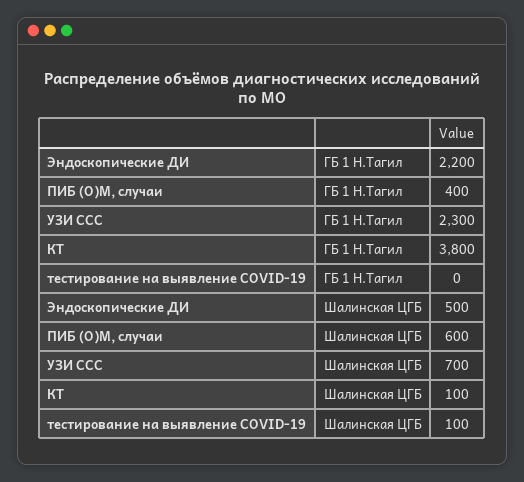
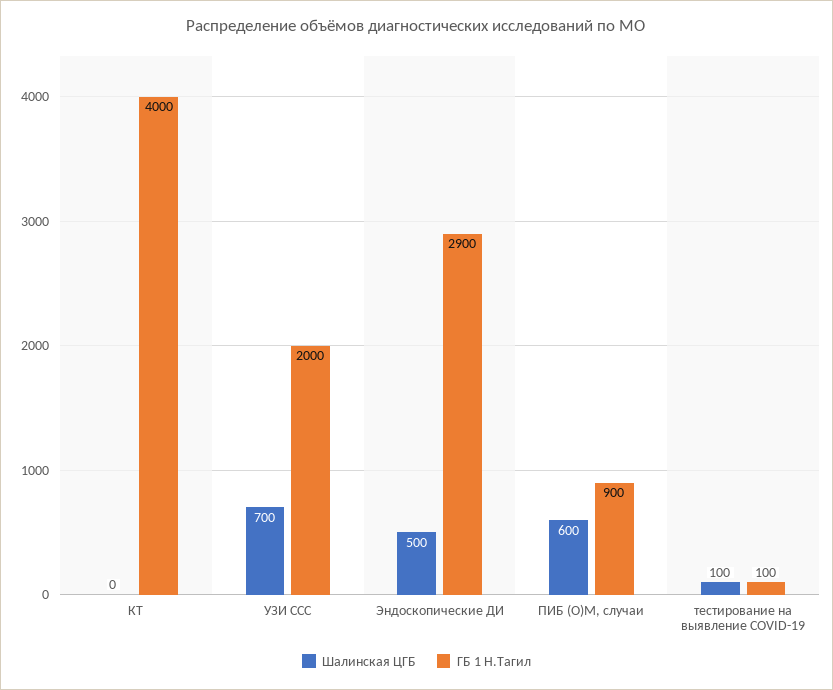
ГБ 1 Н.Тагил, Эндоскопические ДИ: 2200 -> 2900
ГБ 1 Н.Тагил, ПИБ (О)М, случаи: 400 -> 900
ГБ 1 Н.Тагил, УЗИ ССС: 2300 -> 2000
ГБ 1 Н.Тагил, КТ: 3800 -> 4000
ГБ 1 Н.Тагил, тестирование на выявление COVID-19: 0 -> 100
Шалинская ЦГБ, КТ: 100 -> 0

